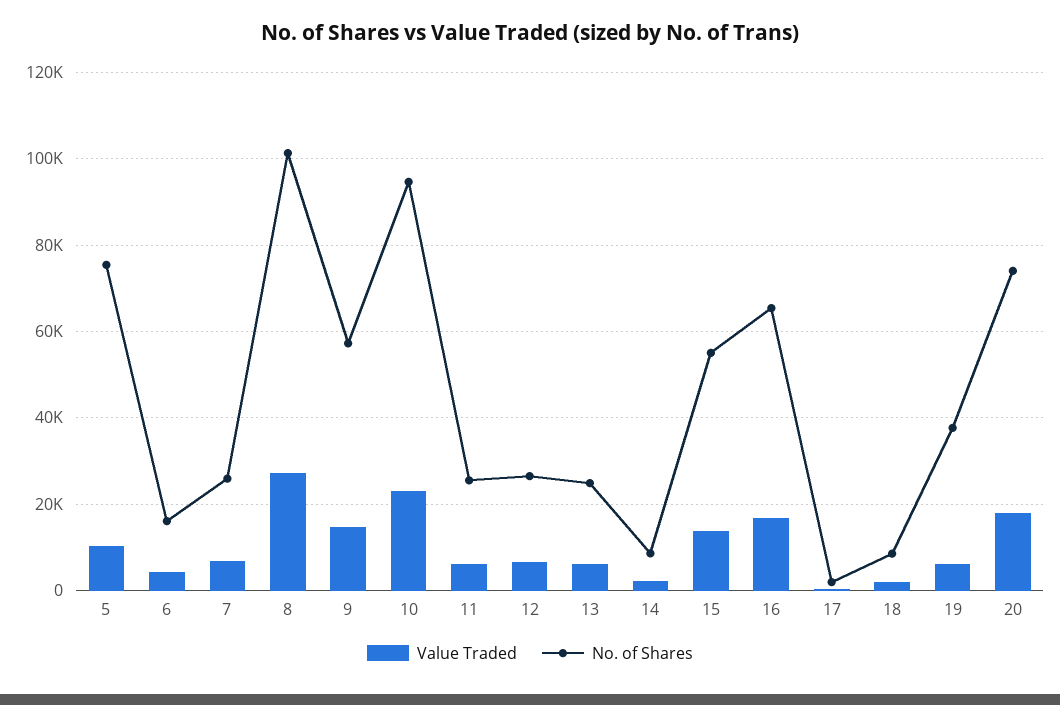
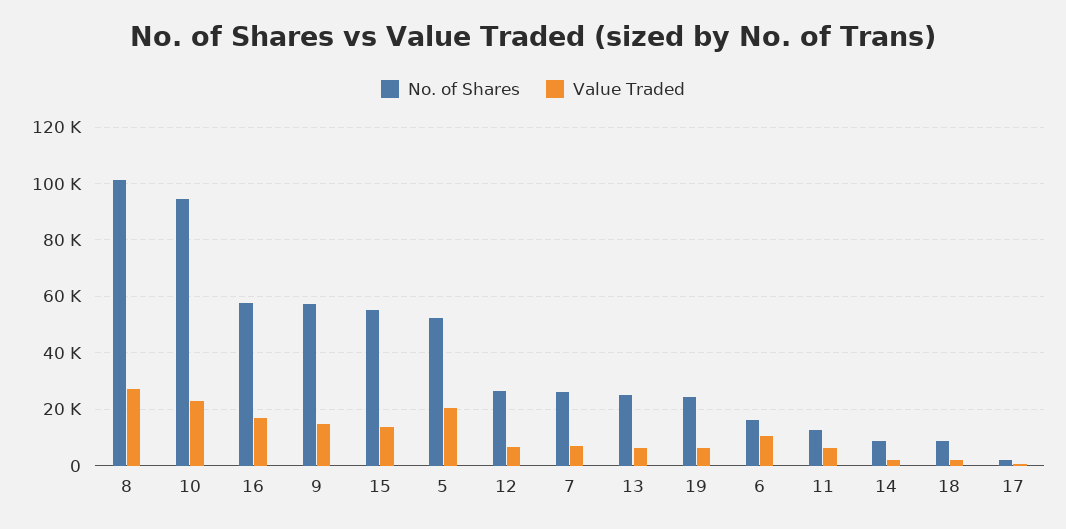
Value Traded, 5: 10000 -> 20000
No. of Shares, 5: 76000 -> 52500
Value Traded, 6: 4000 -> 10000
No. of Shares, 11: 26000 -> 12500
No. of Shares, 16: 66000 -> 57500
No. of Shares, 19: 38000 -> 25000
Value Traded, 20: 18000 -> none
No. of Shares, 20: 74000 -> none

